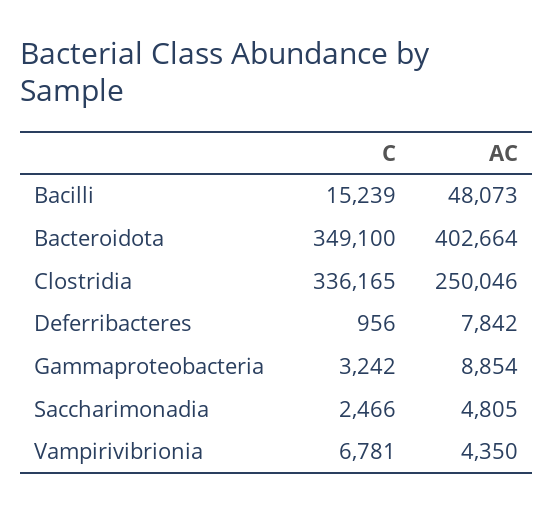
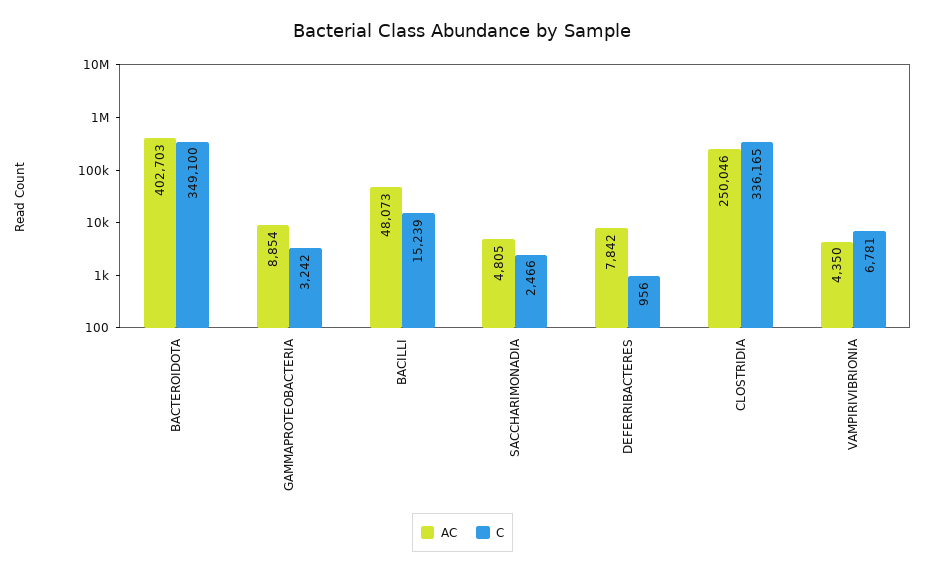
AC, Bacteroidota: 402664 -> 402703

